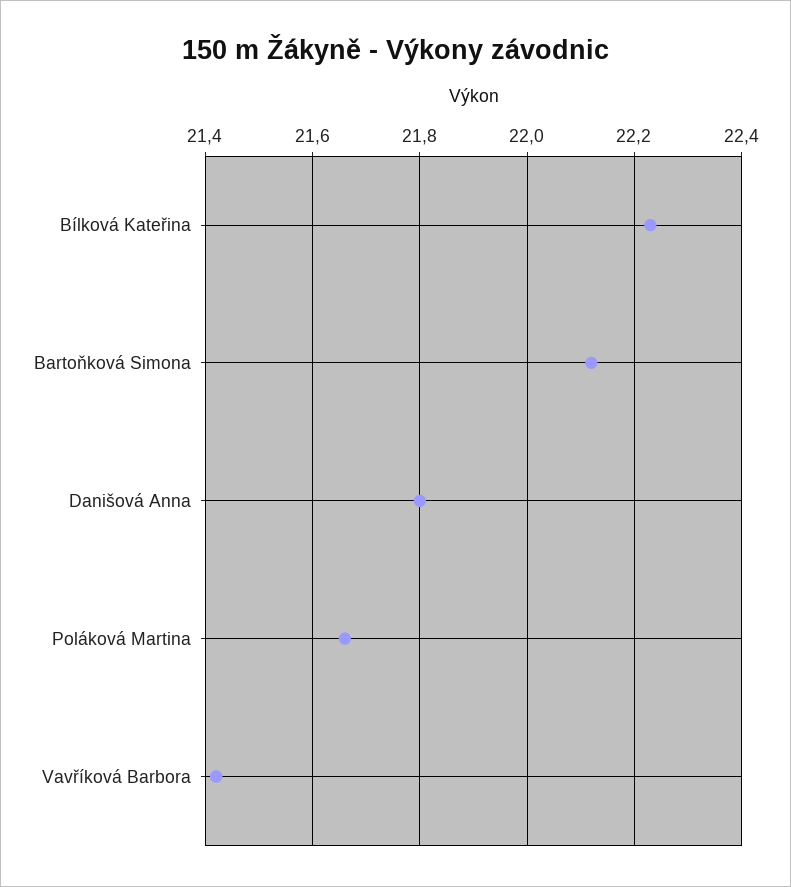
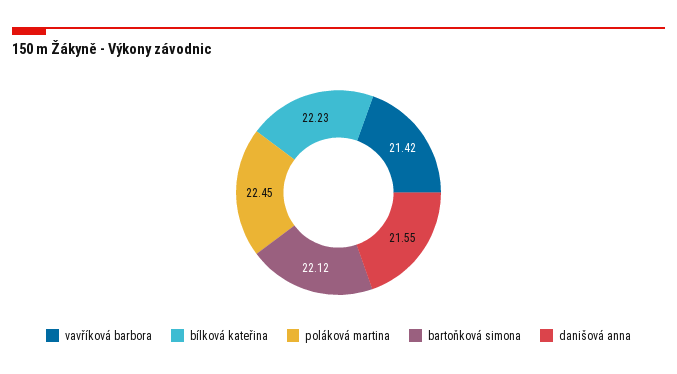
Danišová Anna: 21.8 -> 21.55
Poláková Martina: 21.65 -> 22.45

